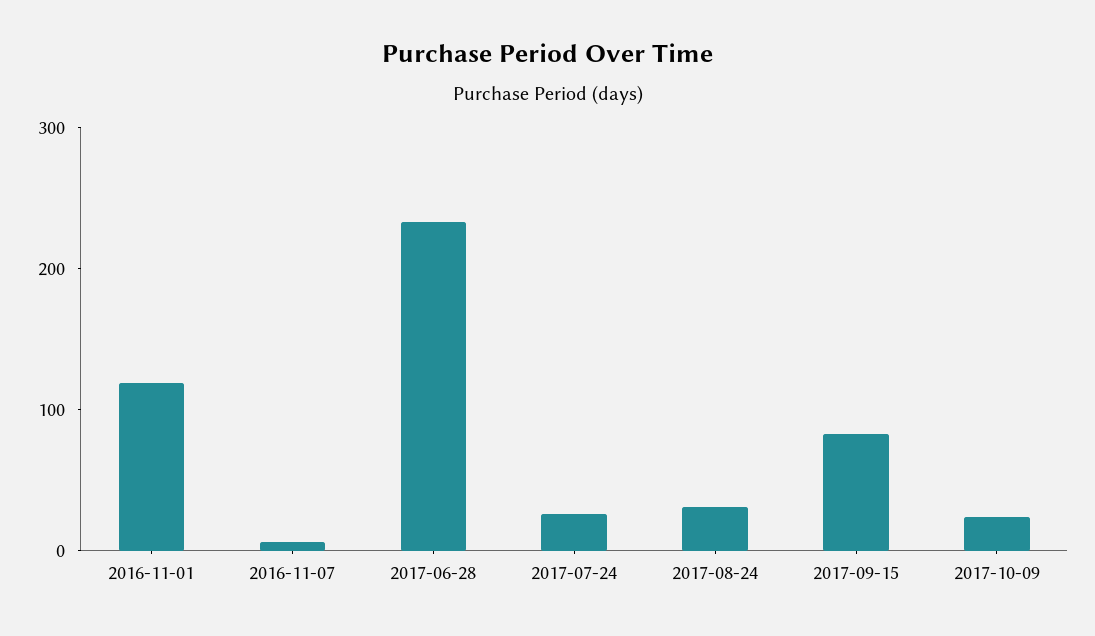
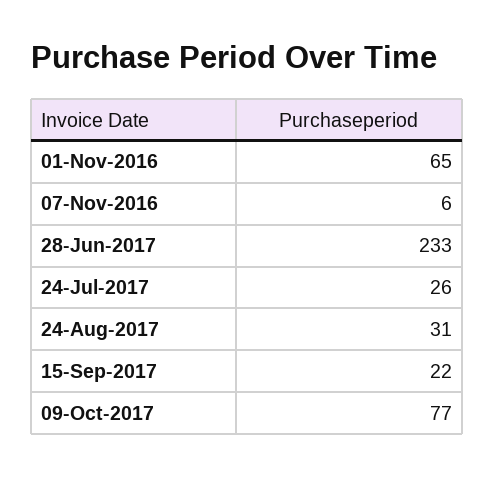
2016-11-01: 120 -> 65
2017-09-15: 80 -> 22
2017-10-09: 20 -> 77

